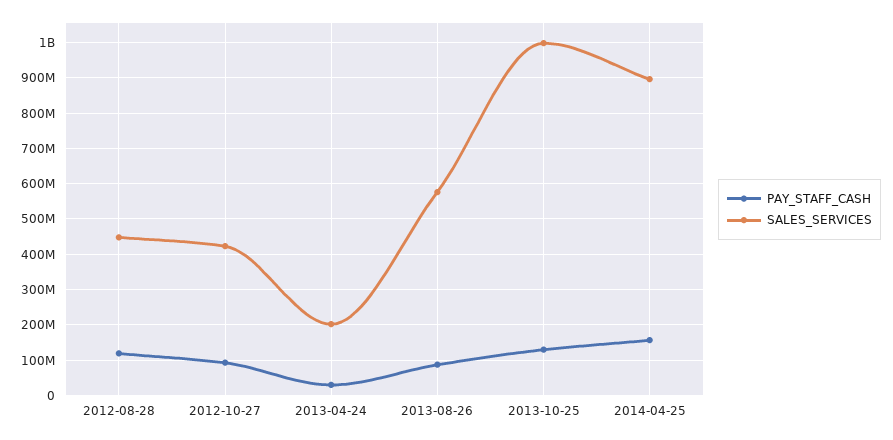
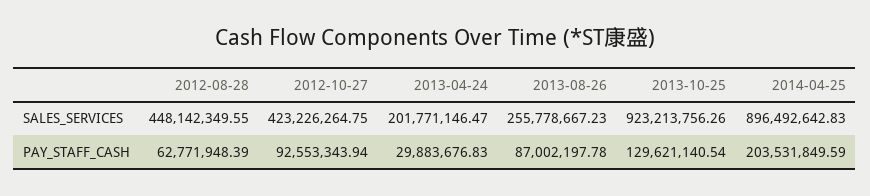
PAY_STAFF_CASH, 2012-08-28: 120000000 -> 62771948.39
SALES_SERVICES, 2013-08-26: 580000000 -> 255778667.23
SALES_SERVICES, 2013-10-25: 1000000000 -> 923213756.26
PAY_STAFF_CASH, 2014-04-25: 160000000 -> 203531849.59

